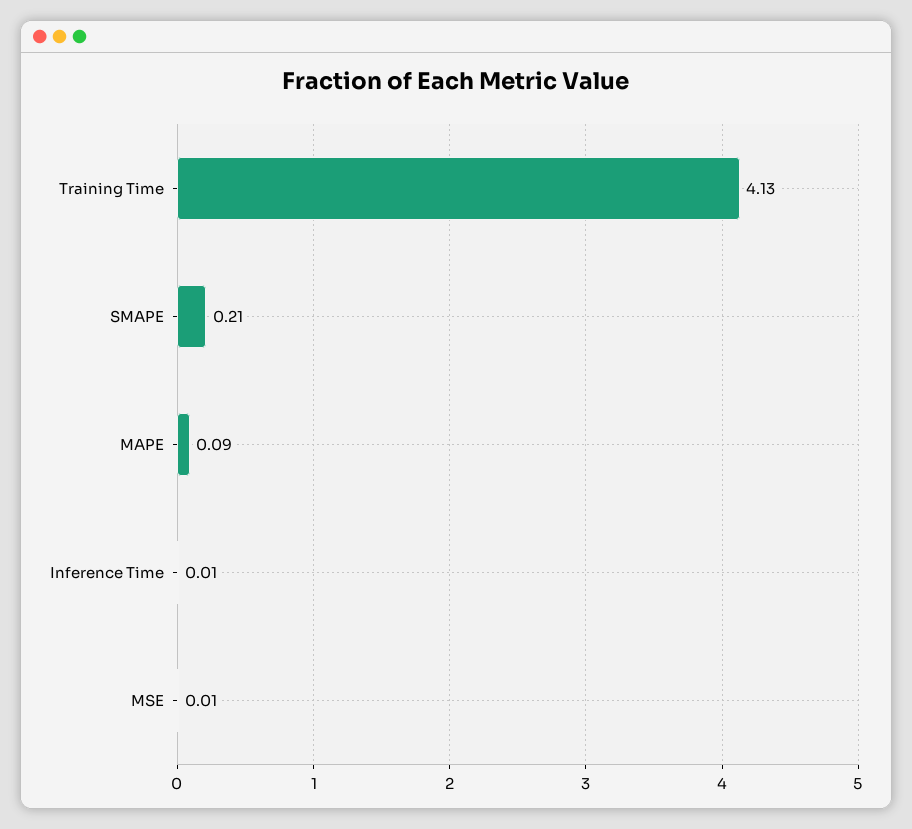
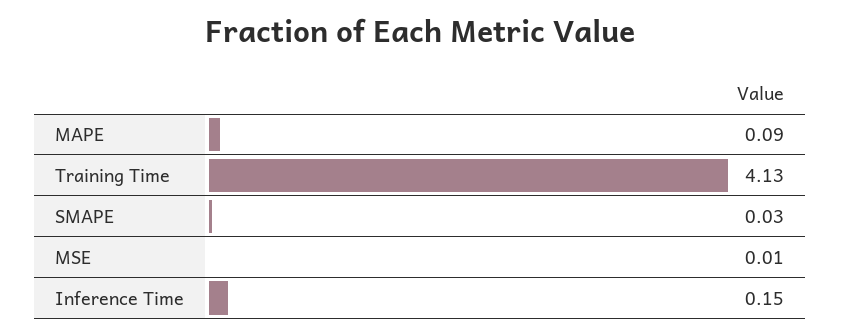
SMAPE: 0.21 -> 0.03
Inference Time: 0.01 -> 0.15

